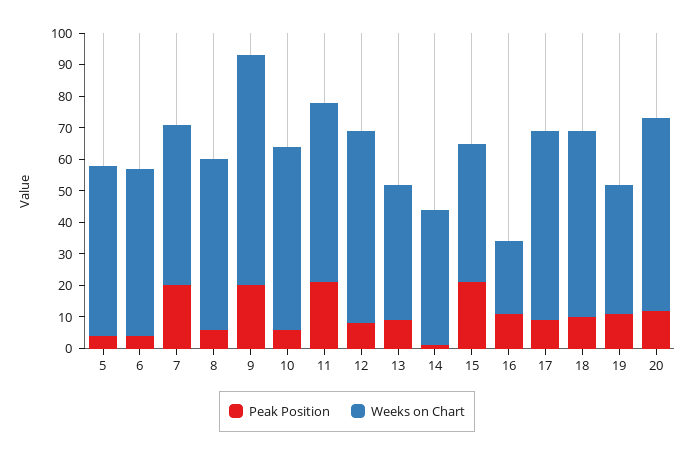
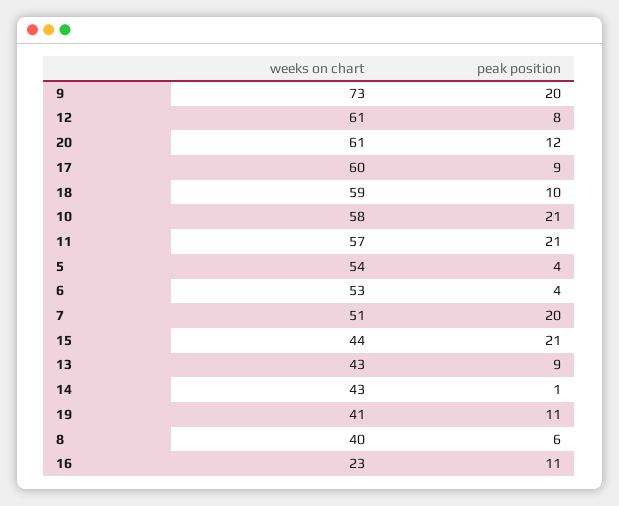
Weeks on Chart, 8: 55 -> 40
Peak Position, 10: 5 -> 21

